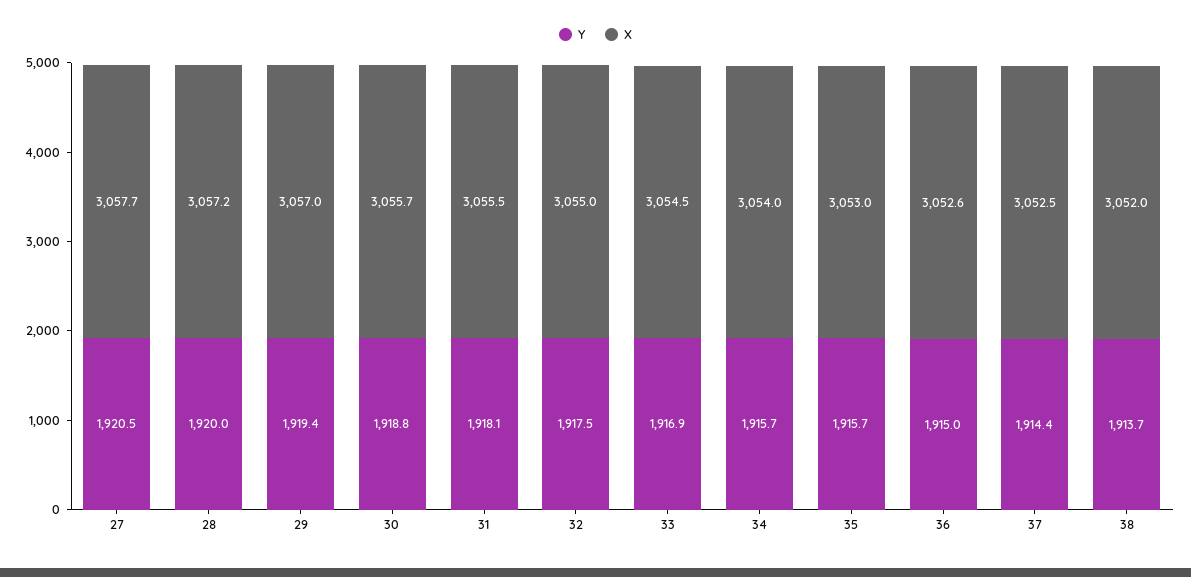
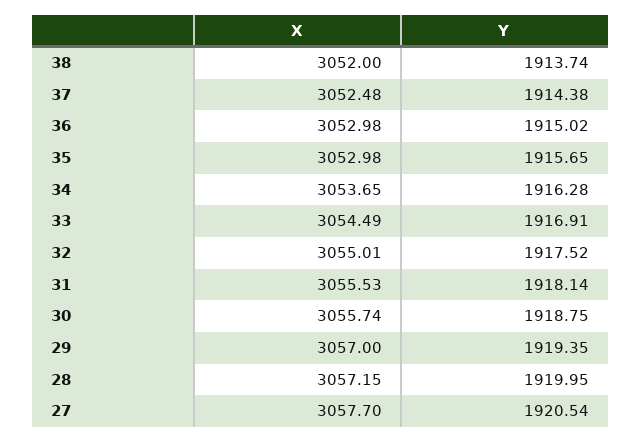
Y, 34: 1915.7 -> 1916.28
X, 34: 3054 -> 3053.65
X, 36: 3052.6 -> 3052.98

